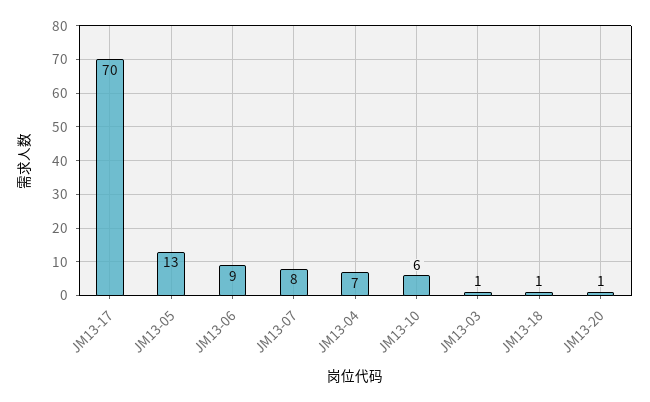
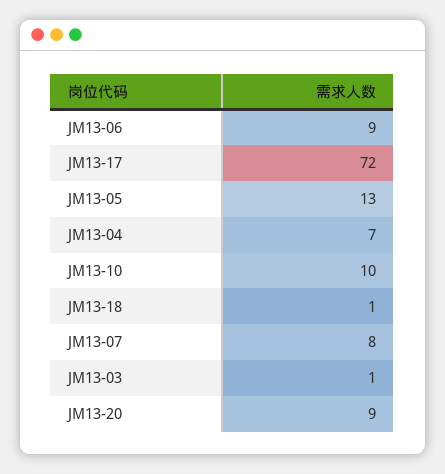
JM13-17: 70 -> 72
JM13-10: 6 -> 10
JM13-20: 1 -> 9

